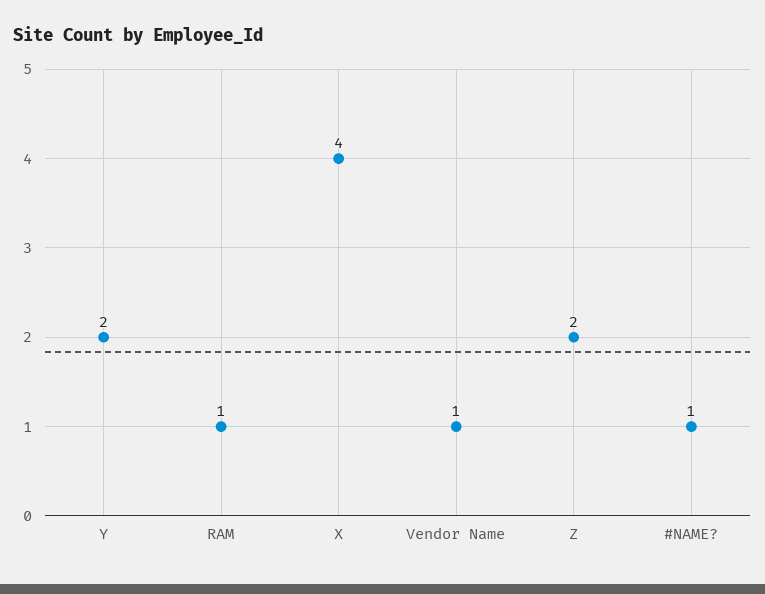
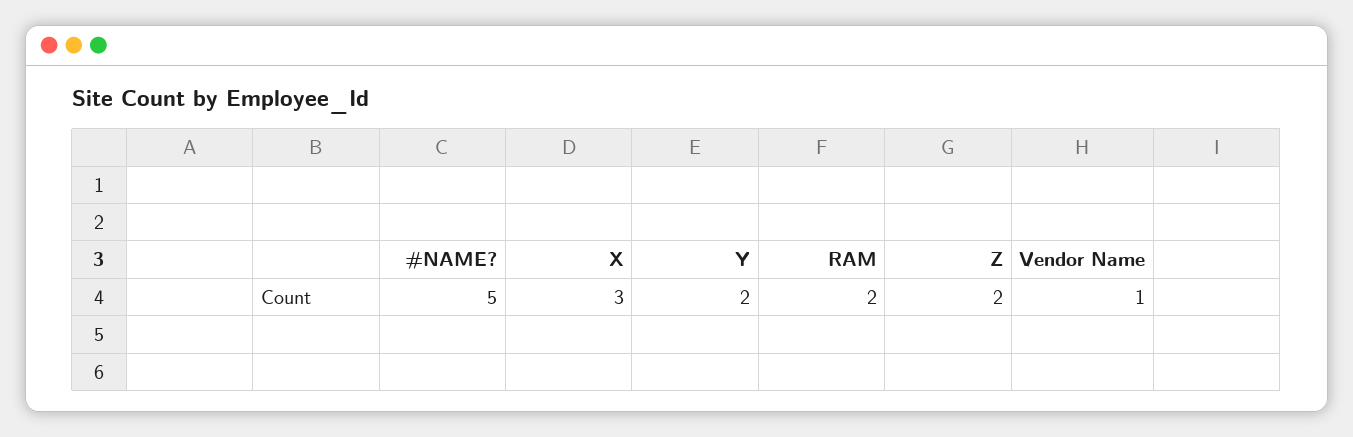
RAM: 1 -> 2
X: 4 -> 3
#NAME?: 1 -> 5

